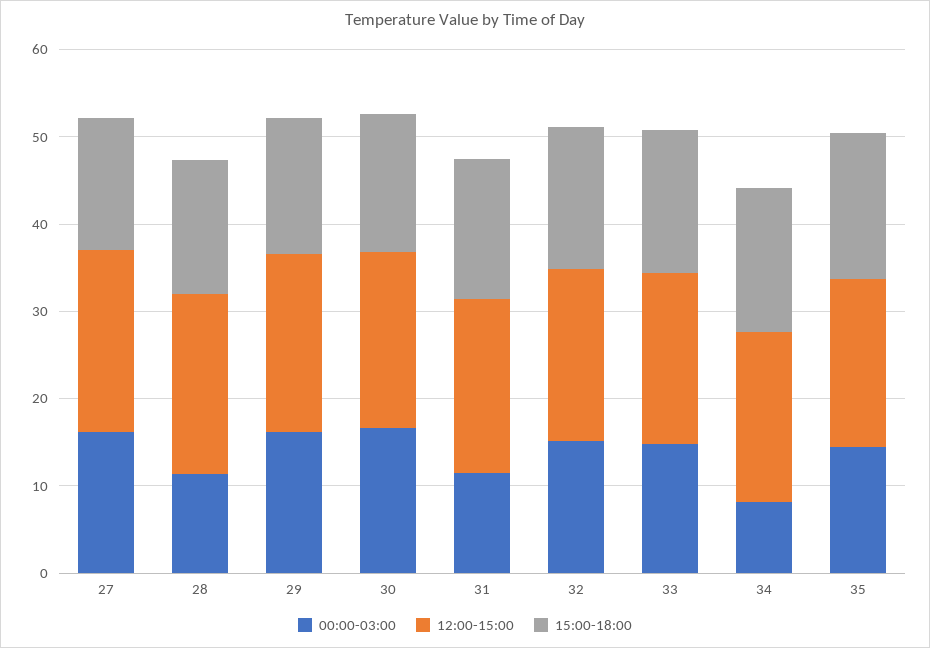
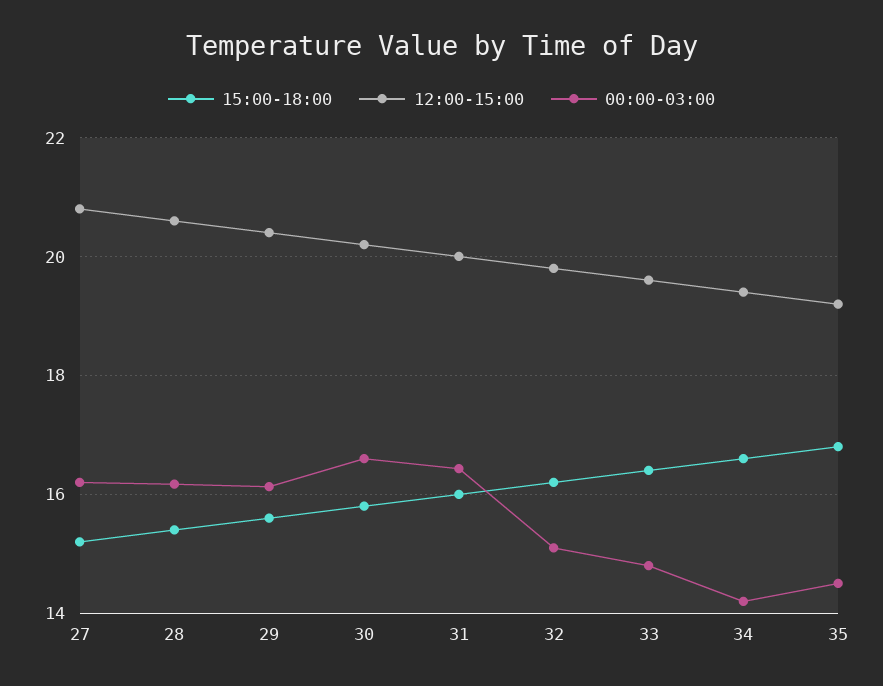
00:00-03:00, 28: 12 -> 16.2
00:00-03:00, 31: 12 -> 16.4
00:00-03:00, 34: 8 -> 14.2

